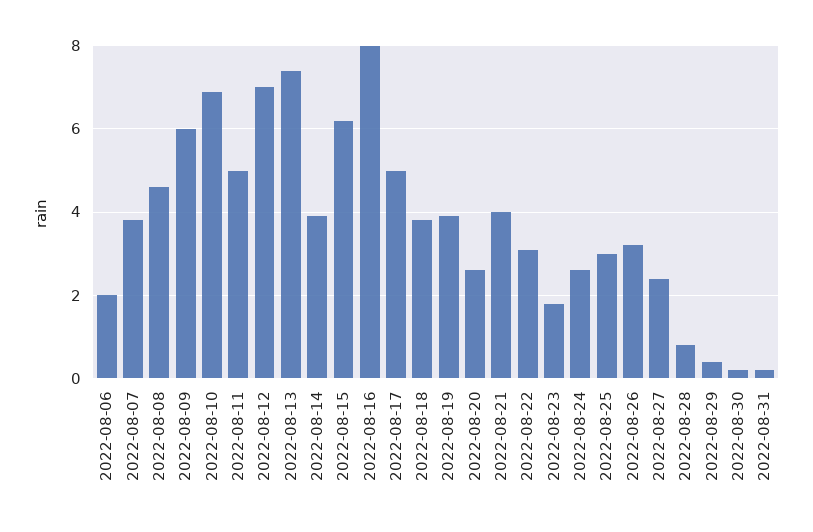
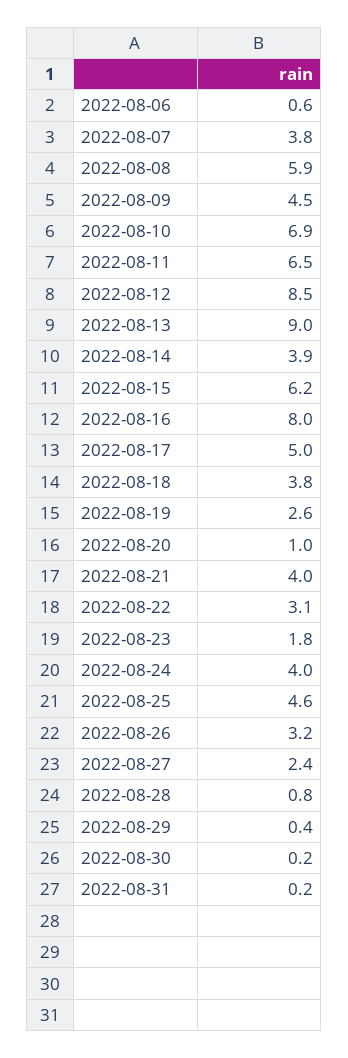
2022-08-06: 2 -> 0.6
2022-08-08: 4.5 -> 5.9
2022-08-09: 6 -> 4.5
2022-08-11: 5 -> 6.5
2022-08-12: 7 -> 8.5
2022-08-13: 7.5 -> 9
2022-08-19: 4 -> 2.6
2022-08-20: 2.5 -> 1
2022-08-24: 2.5 -> 4
2022-08-25: 3 -> 4.6

